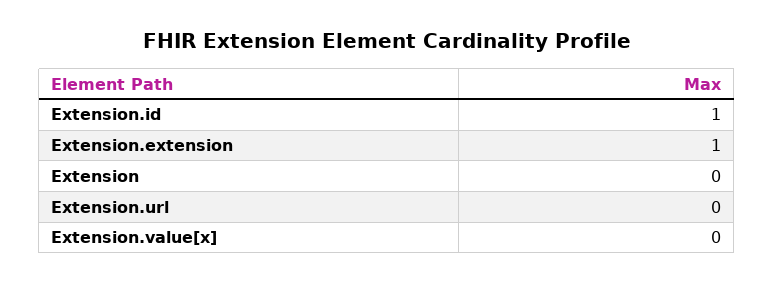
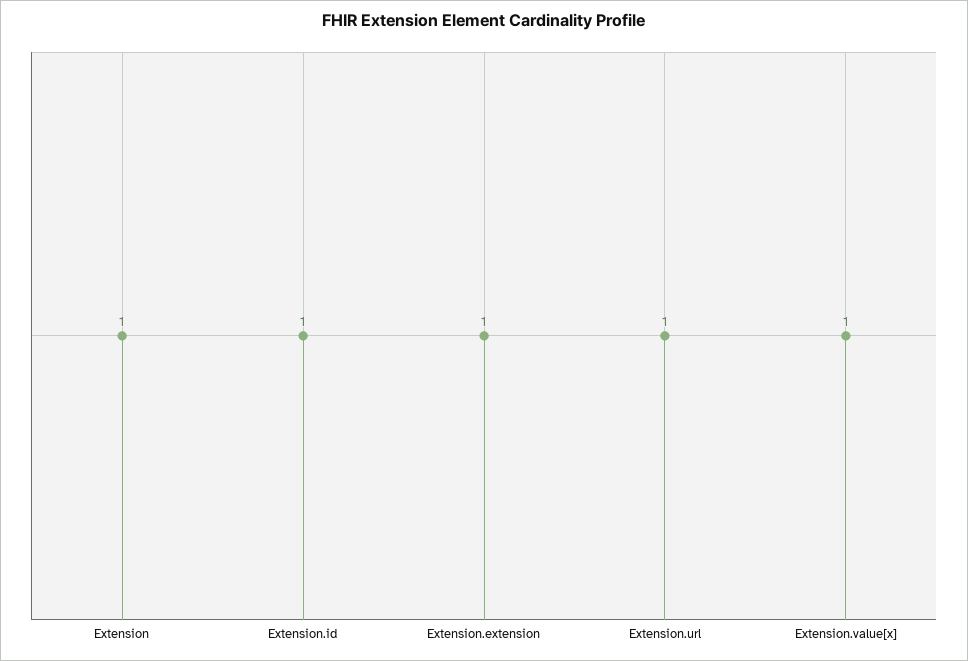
Extension: 0 -> 1
Extension.url: 0 -> 1
Extension.value[x]: 0 -> 1

